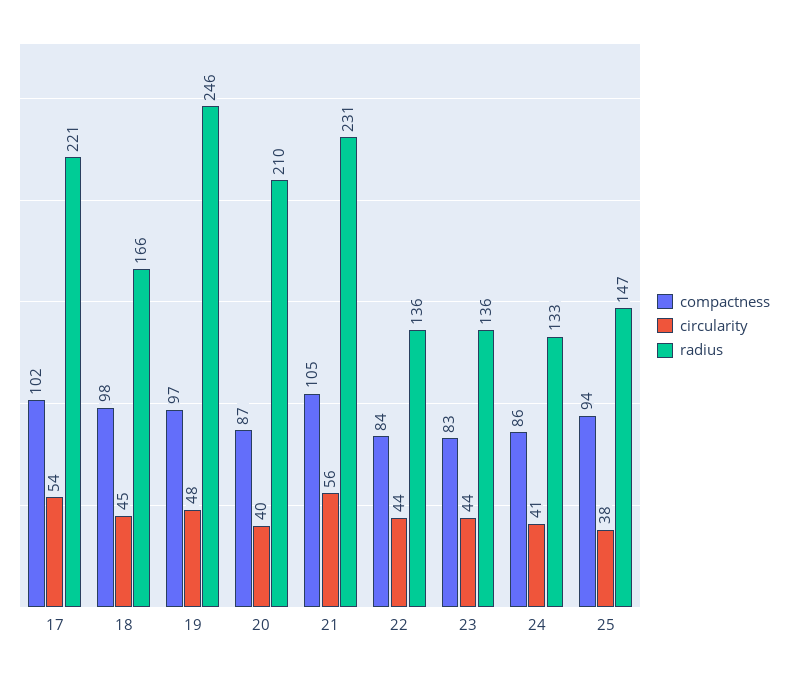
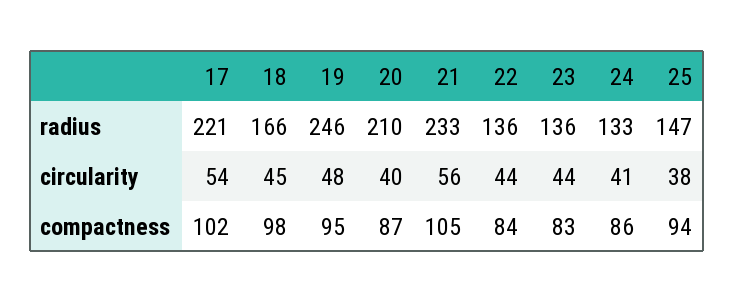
compactness, 19: 97 -> 95
radius, 21: 231 -> 233

